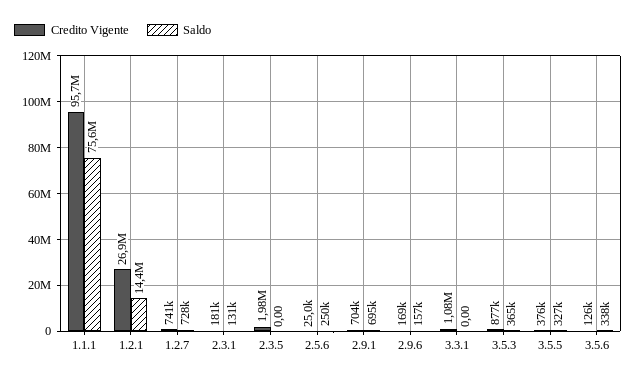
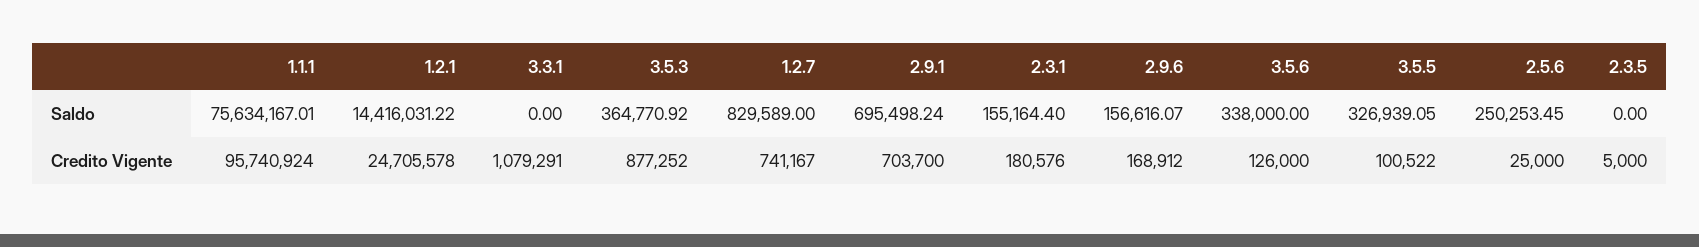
Credito Vigente, 1.2.1: 26900000 -> 24705578
Saldo, 1.2.7: 728000 -> 829589
Saldo, 2.3.1: 131000 -> 155164.4
Credito Vigente, 2.3.5: 1980000 -> 5000
Credito Vigente, 3.5.5: 376000 -> 100522

